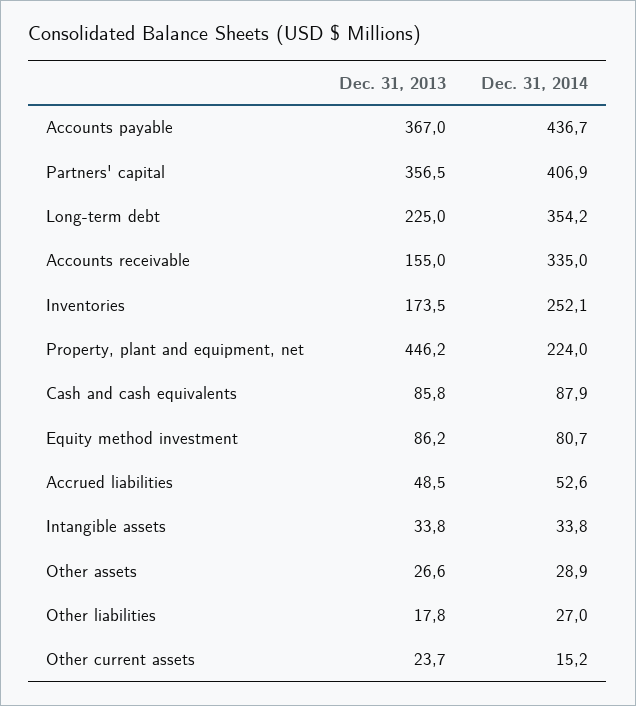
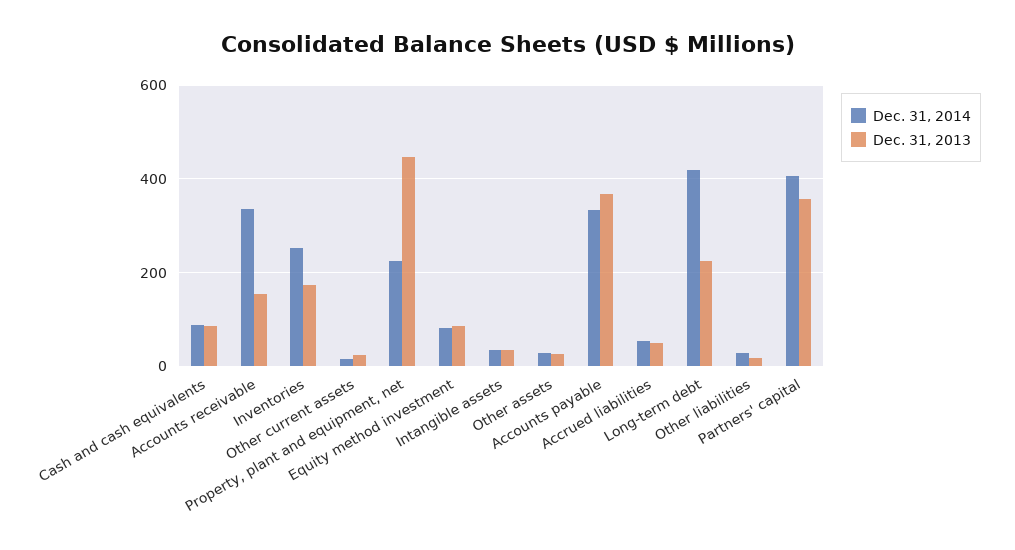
Dec. 31, 2014, Accounts payable: 436.7 -> 340
Dec. 31, 2014, Long-term debt: 354.2 -> 420

